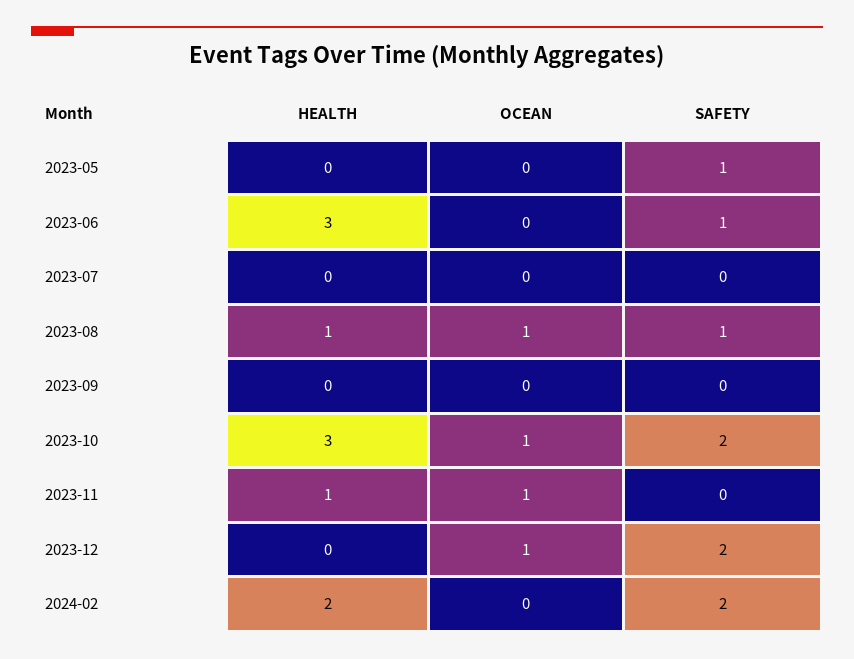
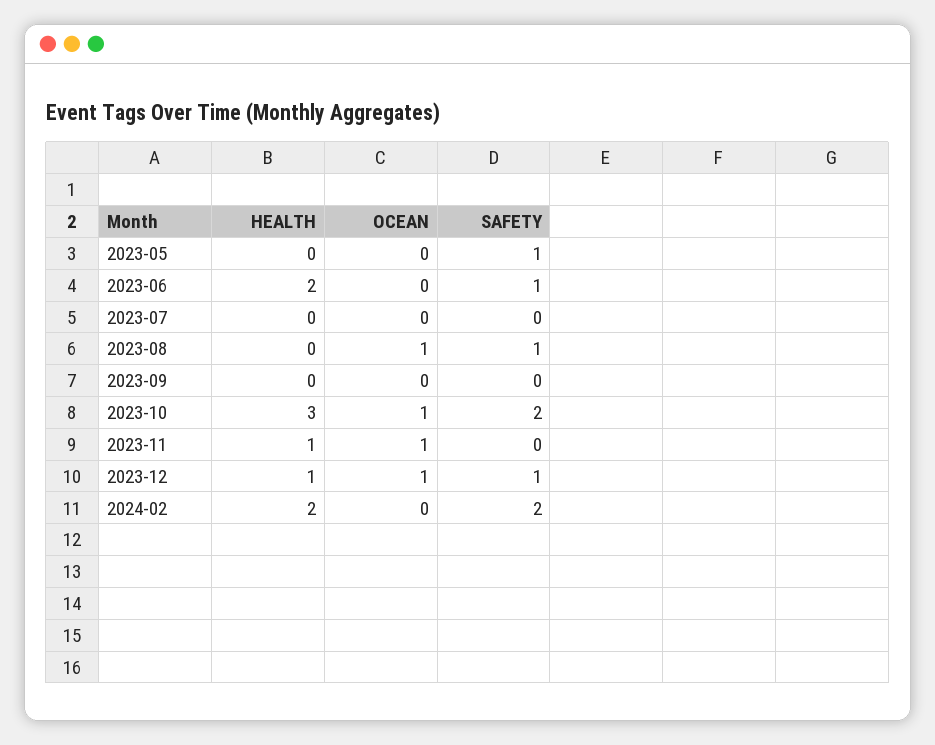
HEALTH, 2023-06: 3 -> 2
HEALTH, 2023-08: 1 -> 0
HEALTH, 2023-12: 0 -> 1
SAFETY, 2023-12: 2 -> 1

